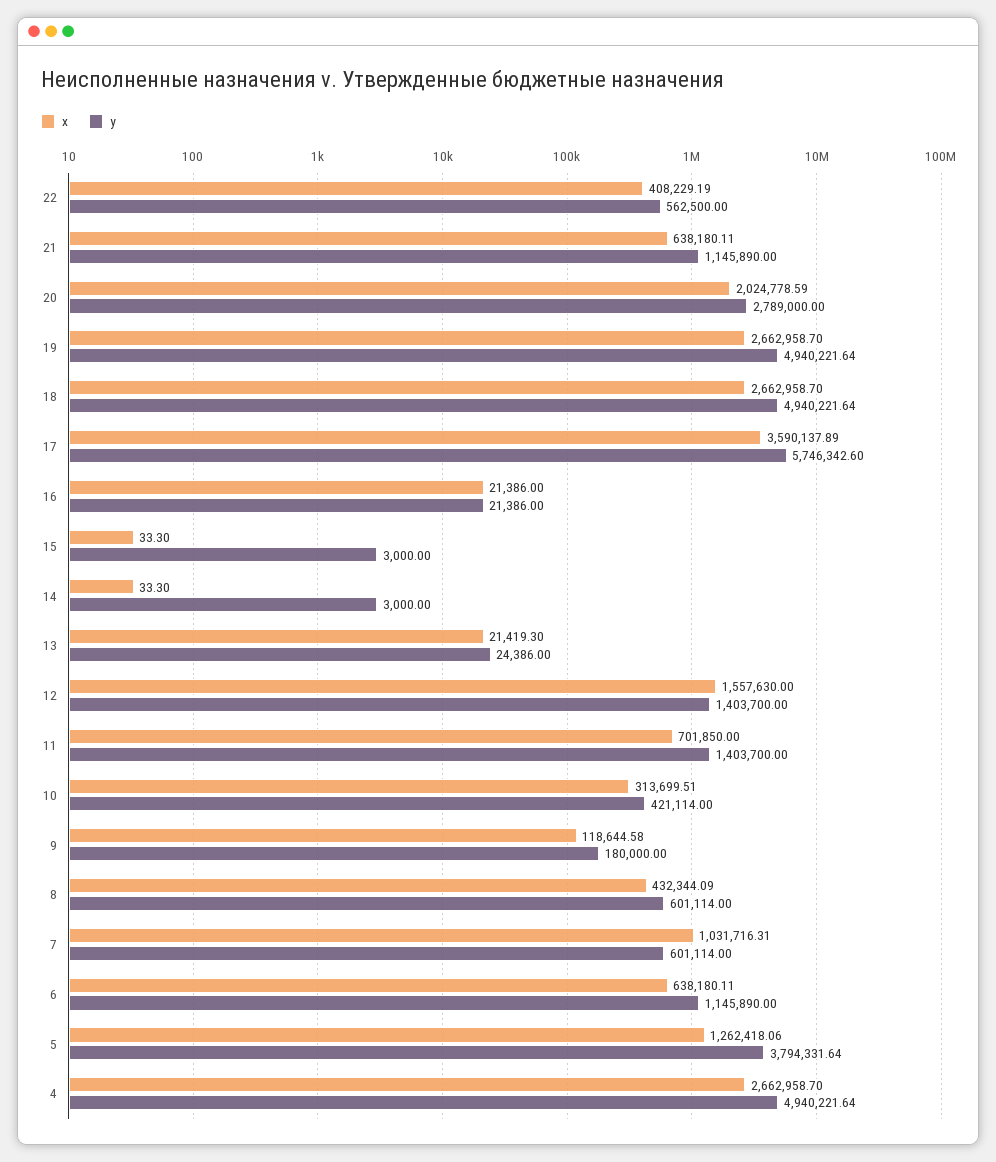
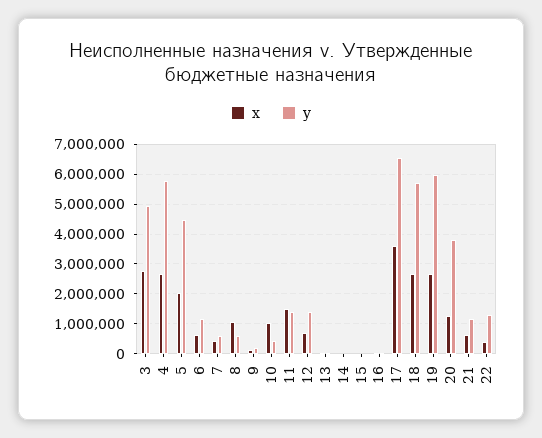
y, 22: 562500 -> 1250000
x, 20: 2024778.59 -> 1250000
y, 20: 2789000 -> 3750000
y, 19: 4940221.64 -> 6000000
y, 18: 4940221.64 -> 5750000
y, 17: 5746342.6 -> 6500000
x, 12: 1557630 -> 750000
x, 11: 701850 -> 1500000
x, 10: 313699.51 -> 1000000
x, 8: 432344.09 -> 1000000
x, 7: 1031716.31 -> 500000
x, 5: 1262418.06 -> 2000000
y, 5: 3794331.64 -> 4500000
y, 4: 4940221.64 -> 5750000
x, 3: none -> 2750000
y, 3: none -> 5000000

